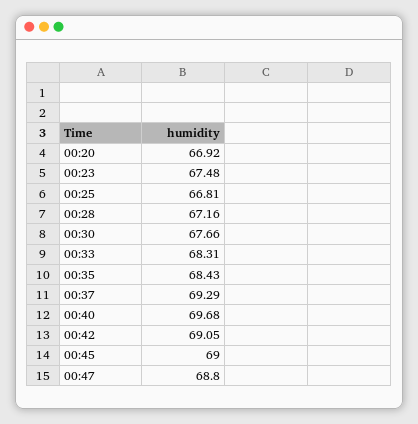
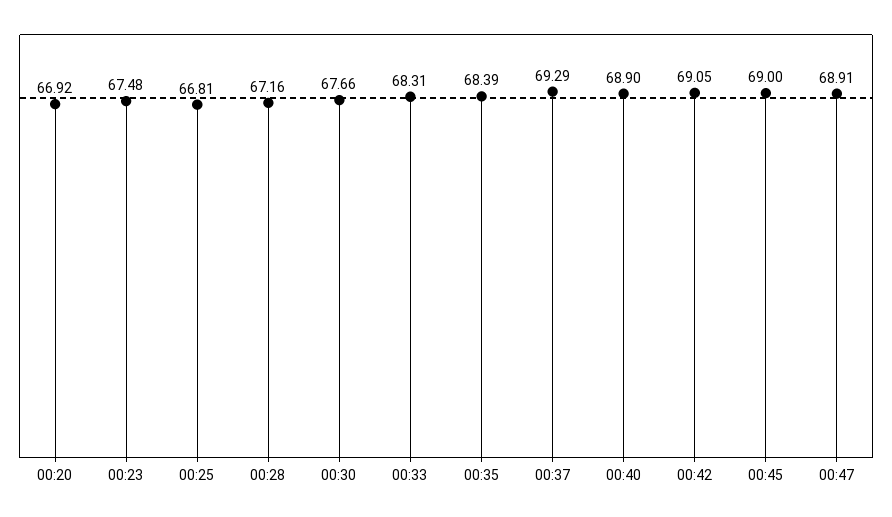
00:35: 68.43 -> 68.39
00:40: 69.68 -> 68.9
00:47: 68.8 -> 68.91

